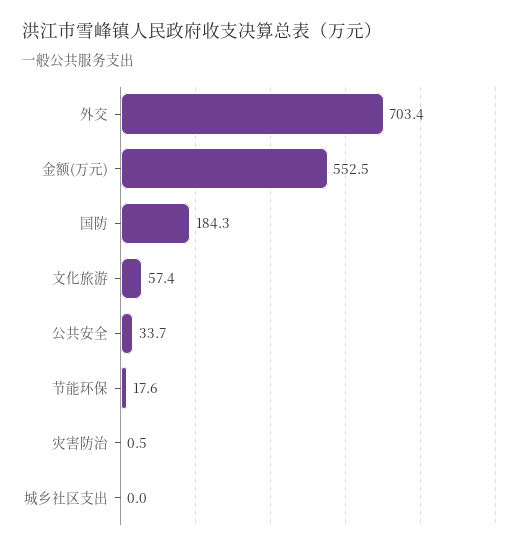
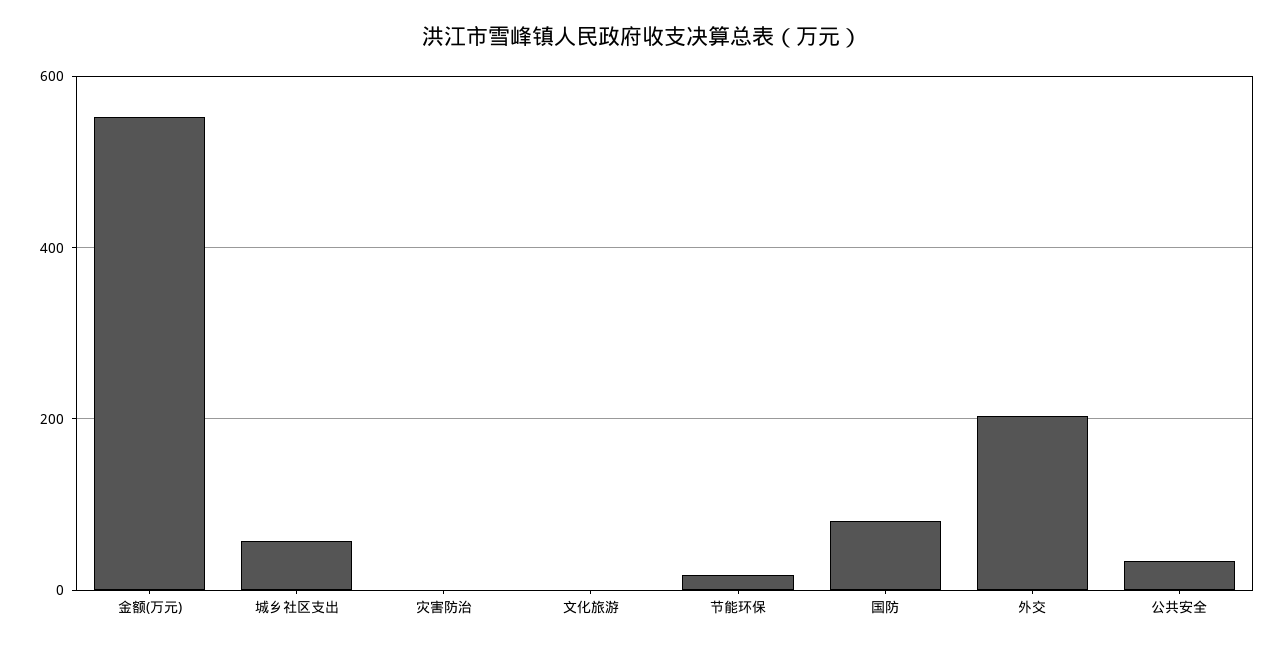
外交: 703.4 -> 200
国防: 184.3 -> 80
文化旅游: 57.4 -> 0
城乡社区支出: 0 -> 60

